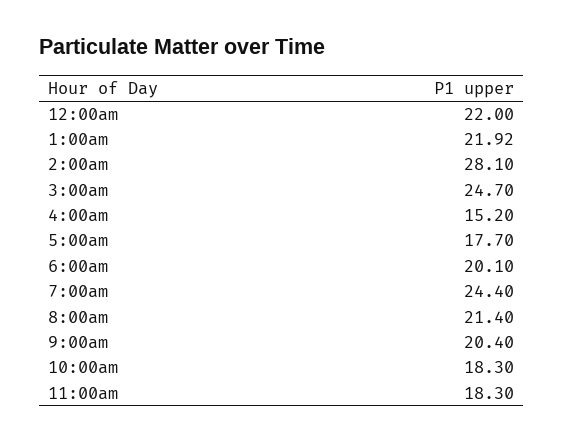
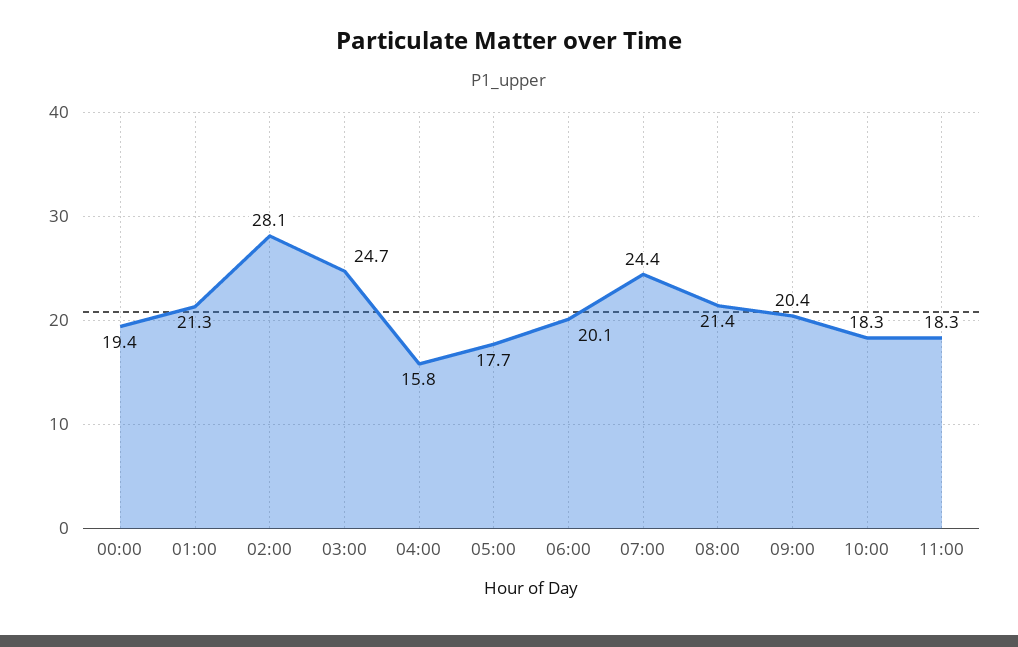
12:00am: 22 -> 19.4
1:00am: 21.92 -> 21.3
4:00am: 15.2 -> 15.8

